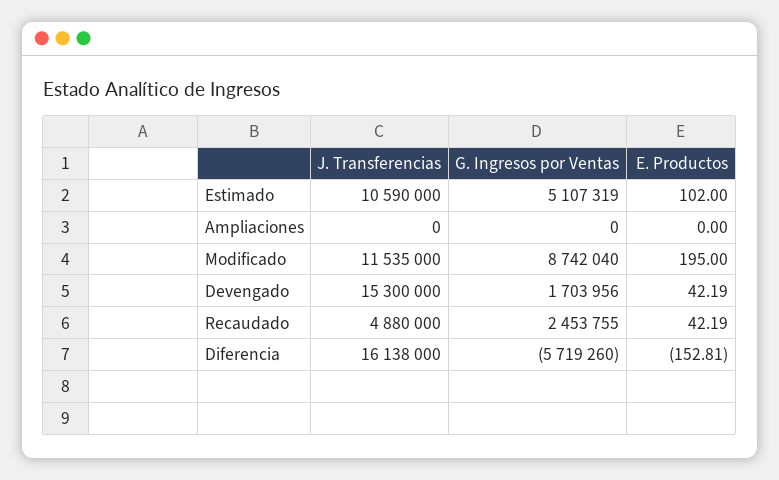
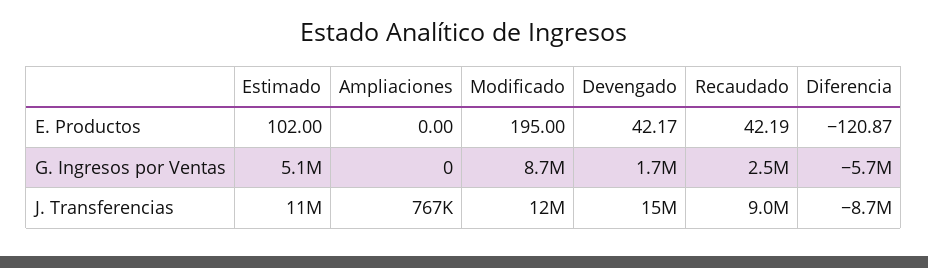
J. Transferencias, Ampliaciones: 0 -> 767000
E. Productos, Devengado: 42.19 -> 42.17
J. Transferencias, Recaudado: 4880000 -> 9000000
J. Transferencias, Diferencia: 16138000 -> -8700000
E. Productos, Diferencia: -152.81 -> -120.87

